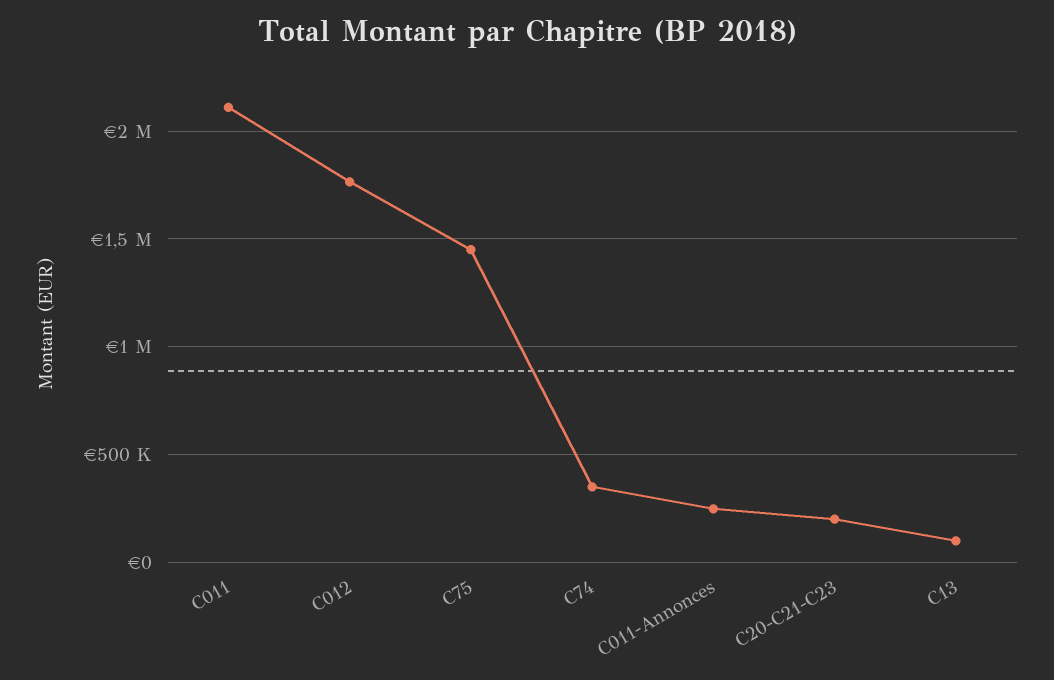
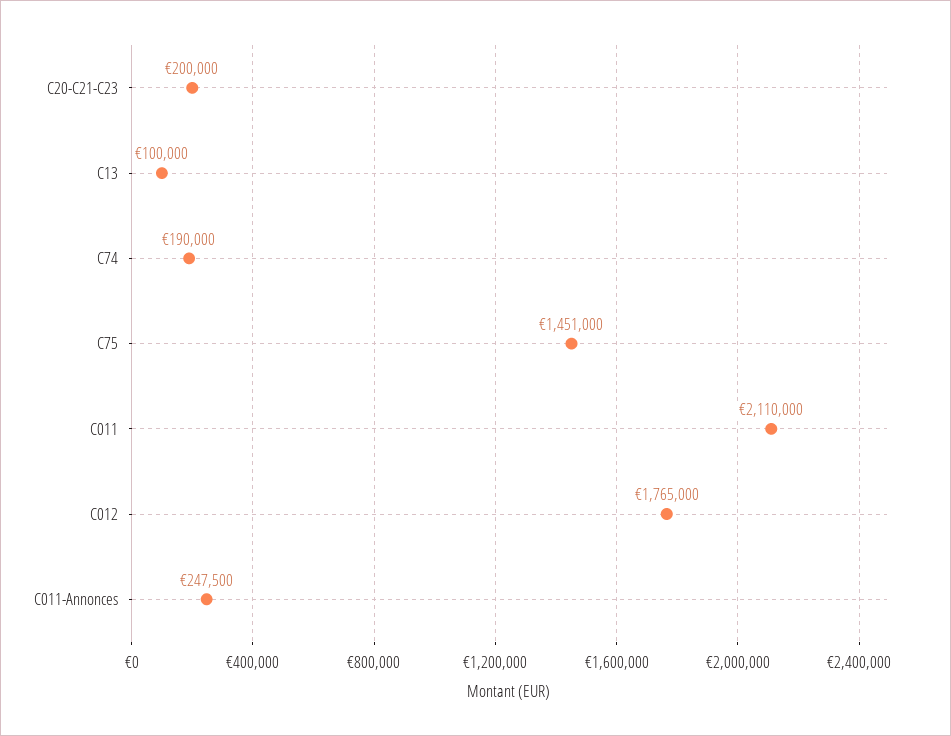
C74: 350000 -> 190000

